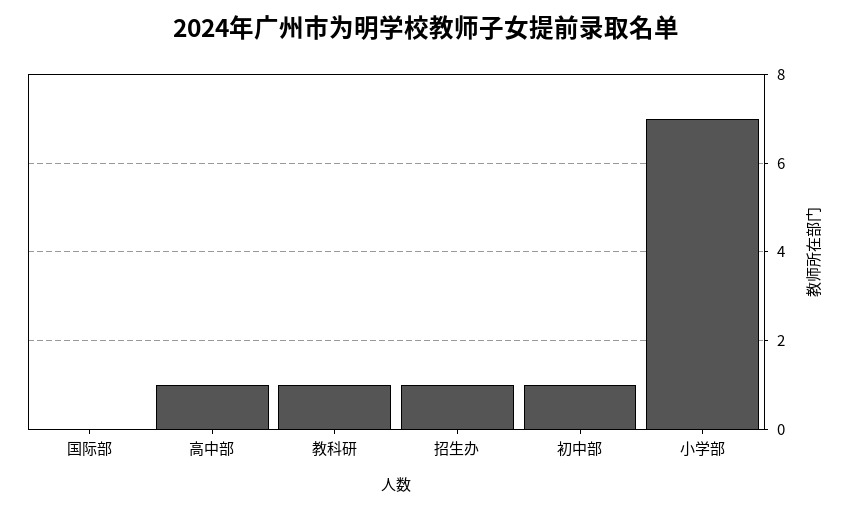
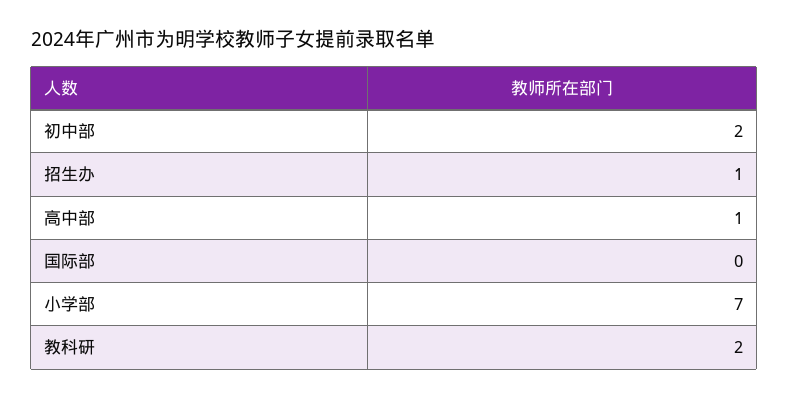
教科研: 1 -> 2
初中部: 1 -> 2

